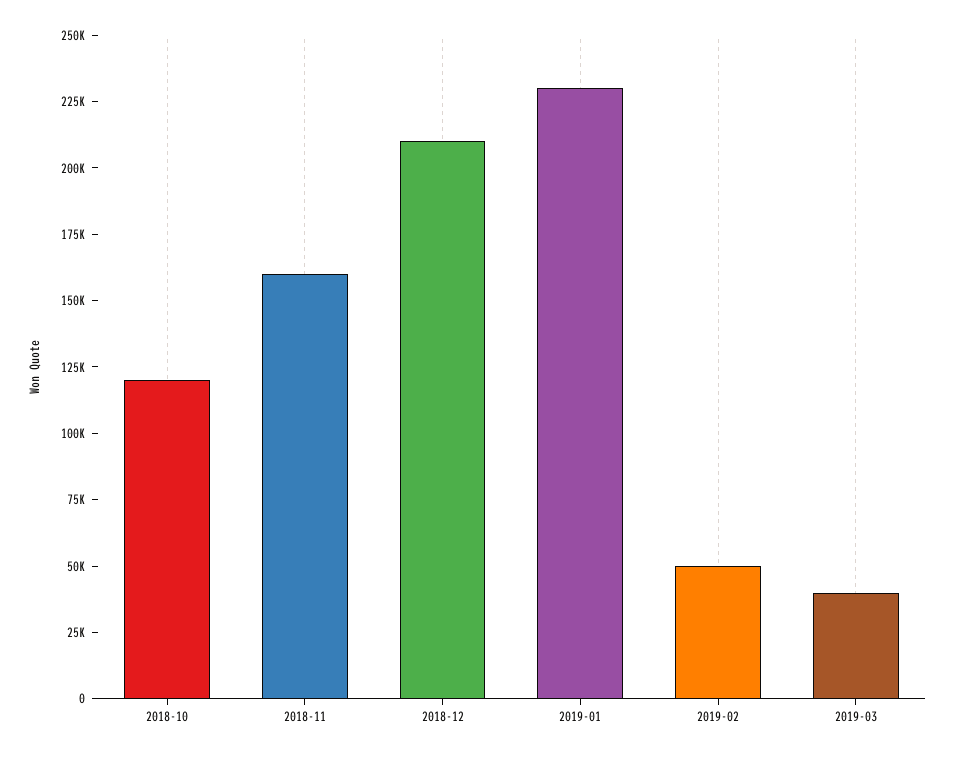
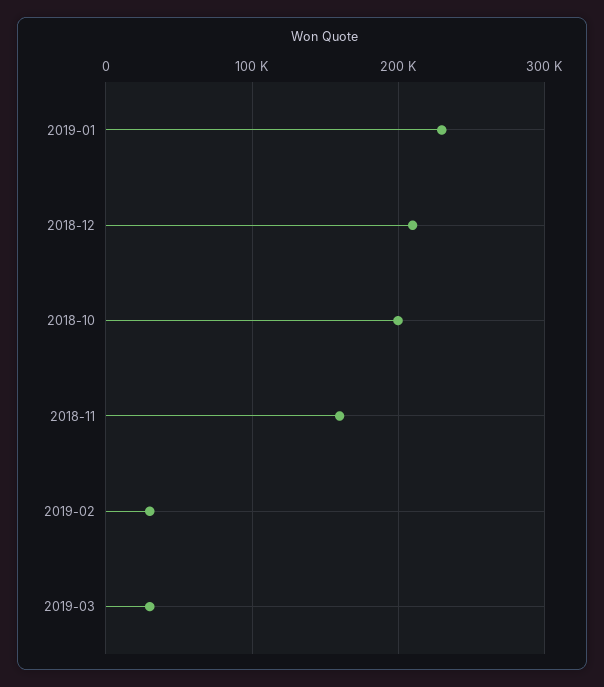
2018-10: 120000 -> 200000
2019-02: 50000 -> 30000
2019-03: 40000 -> 30000

